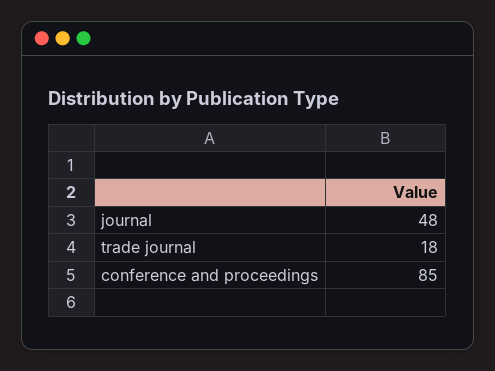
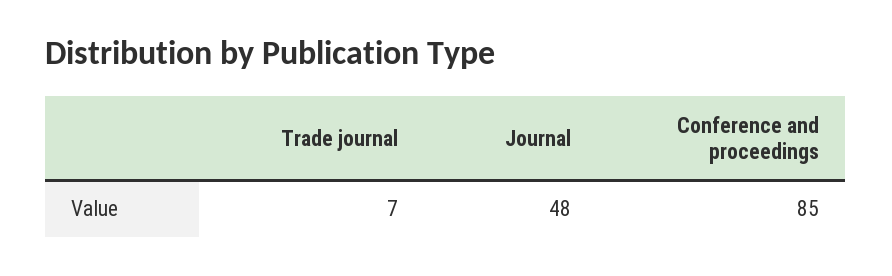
trade journal: 18 -> 7

